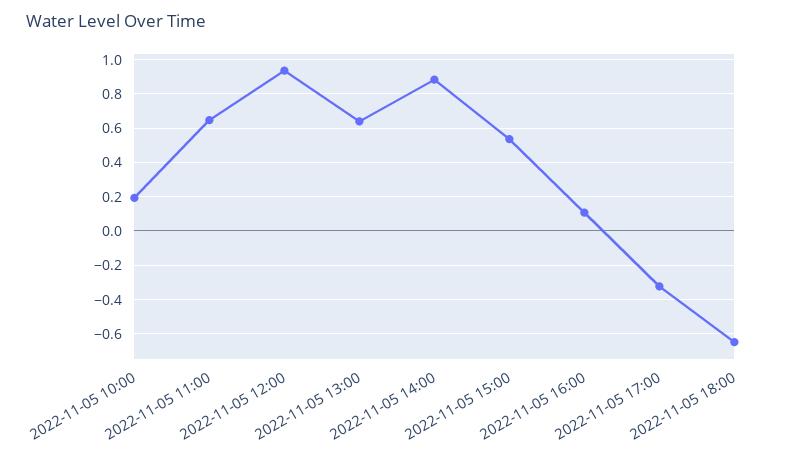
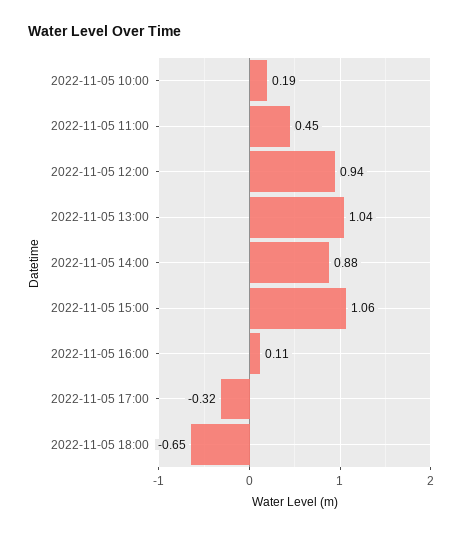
2022-11-05 11:00: 0.65 -> 0.45
2022-11-05 13:00: 0.65 -> 1.04
2022-11-05 15:00: 0.55 -> 1.06

